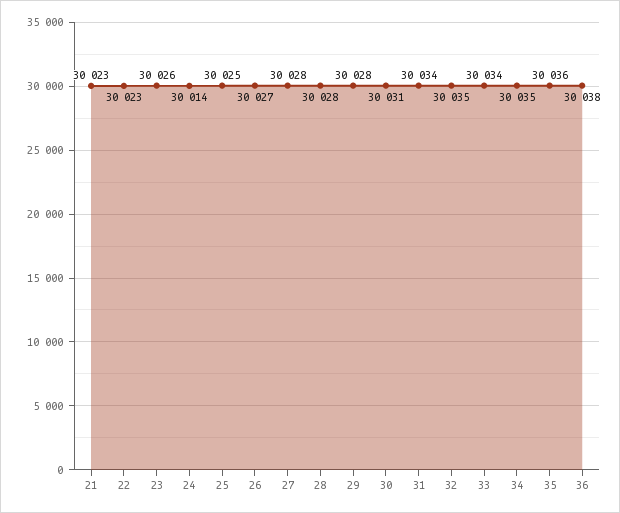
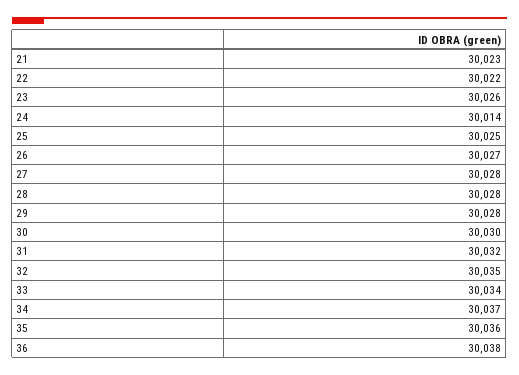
22: 30023 -> 30022
30: 30031 -> 30030
31: 30034 -> 30032
34: 30035 -> 30037

